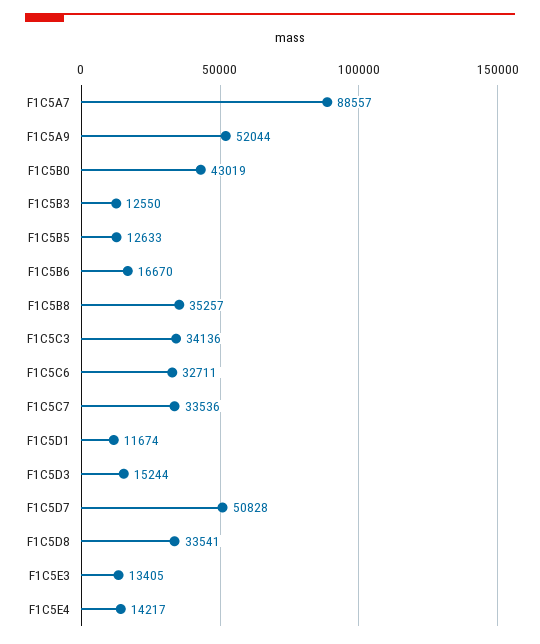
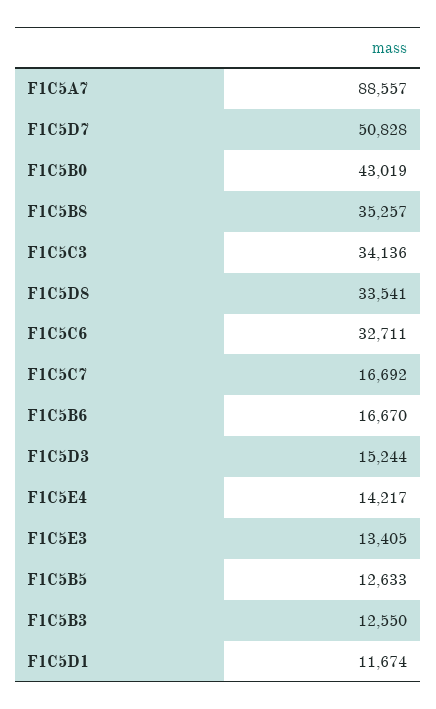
F1C5A9: 52044 -> none
F1C5C7: 33536 -> 16692

